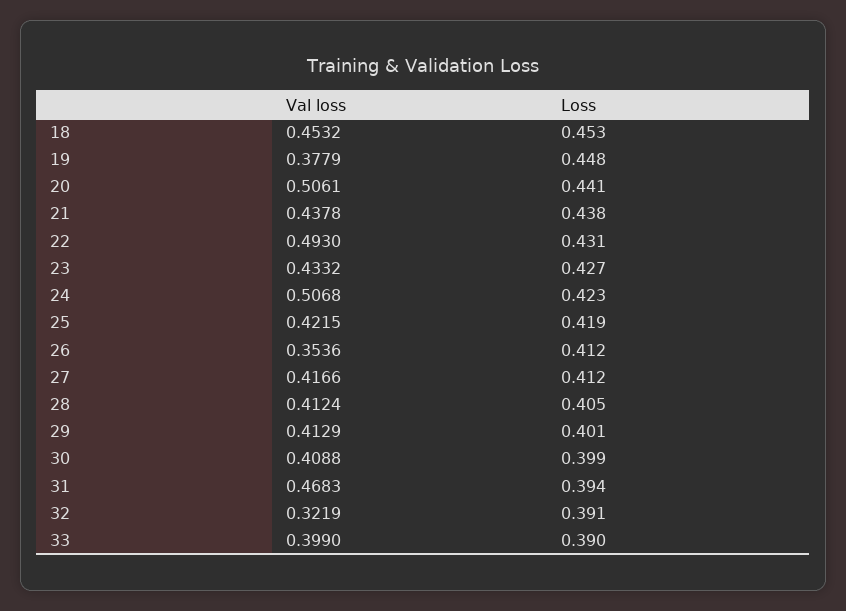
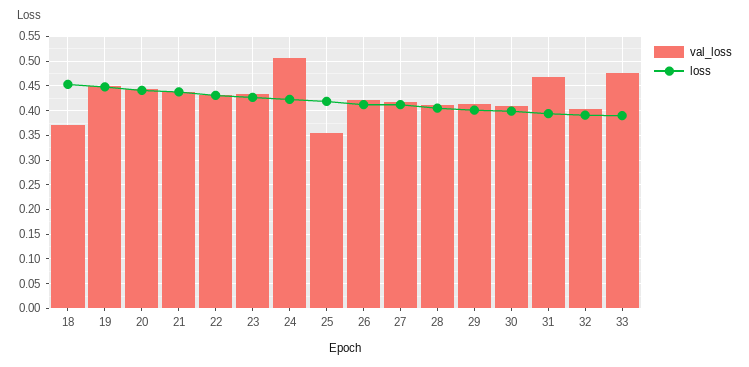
Val loss, 18: 0.4532 -> 0.375
Val loss, 19: 0.3779 -> 0.45
Val loss, 20: 0.5061 -> 0.45
Val loss, 22: 0.493 -> 0.425
Val loss, 25: 0.4215 -> 0.35
Val loss, 26: 0.3536 -> 0.425
Val loss, 32: 0.3219 -> 0.4
Val loss, 33: 0.399 -> 0.475

